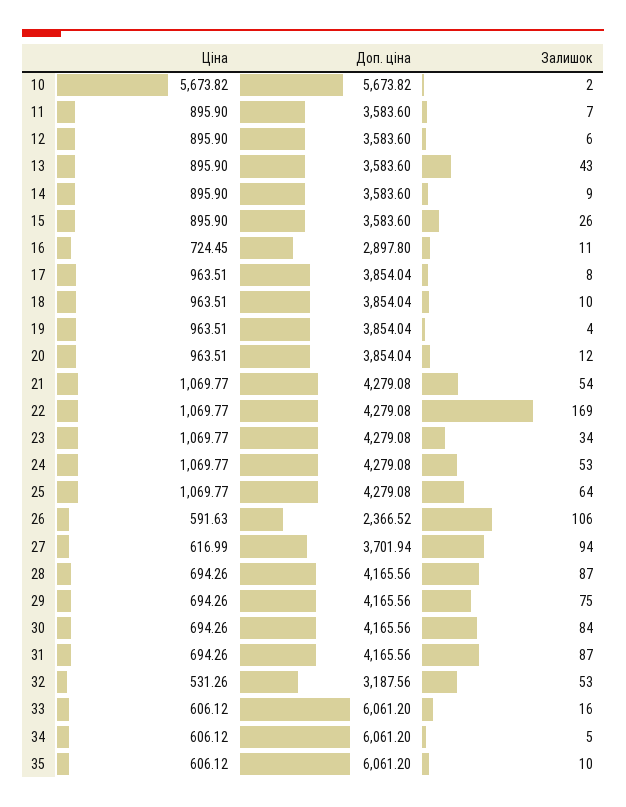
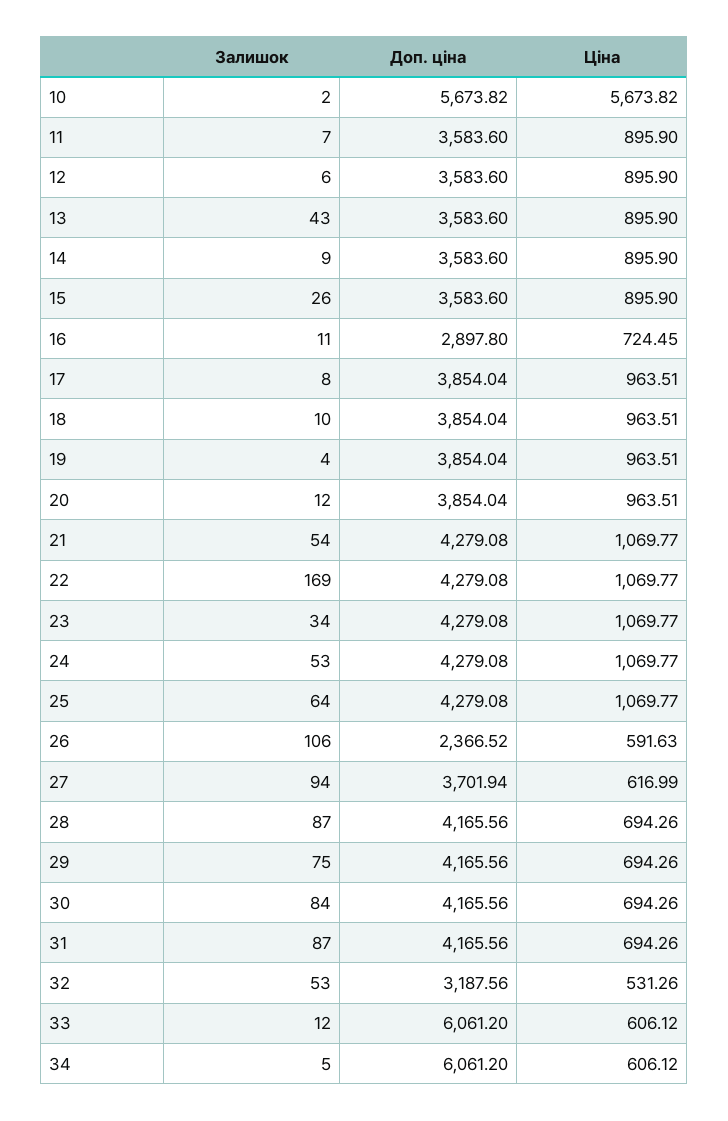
Залишок, 33: 16 -> 12
Ціна, 35: 606.12 -> none
Доп. ціна, 35: 6061.2 -> none
Залишок, 35: 10 -> none

